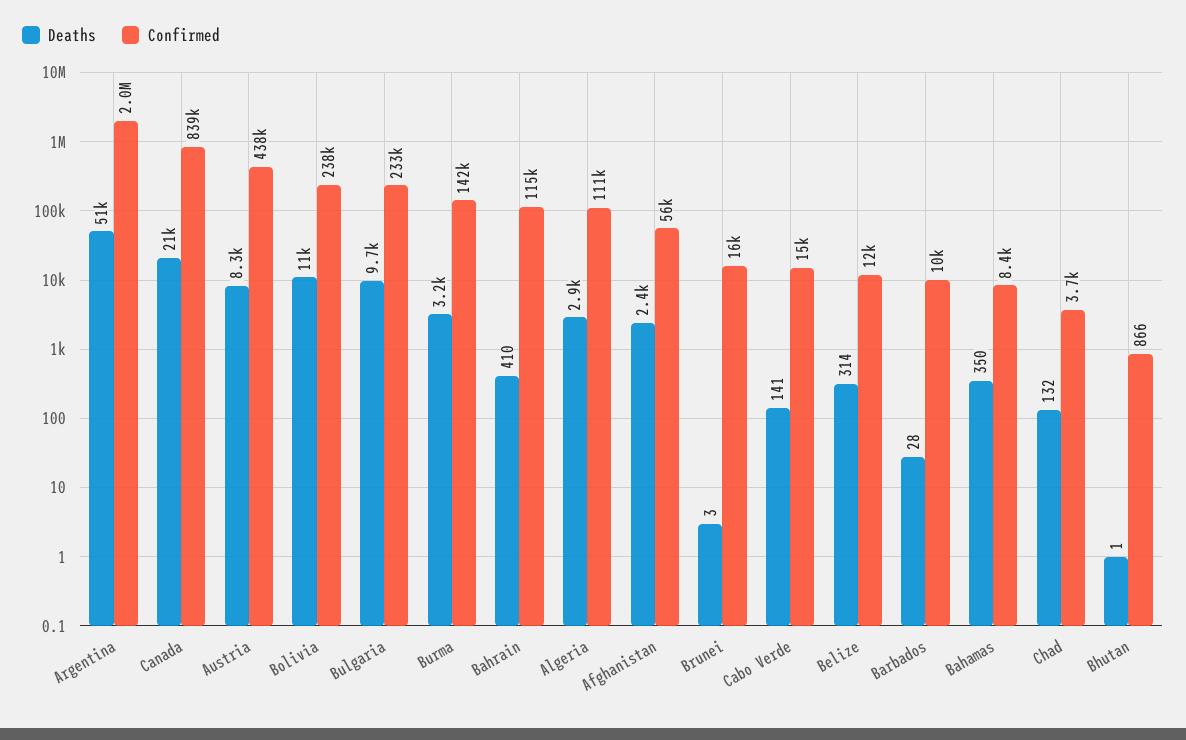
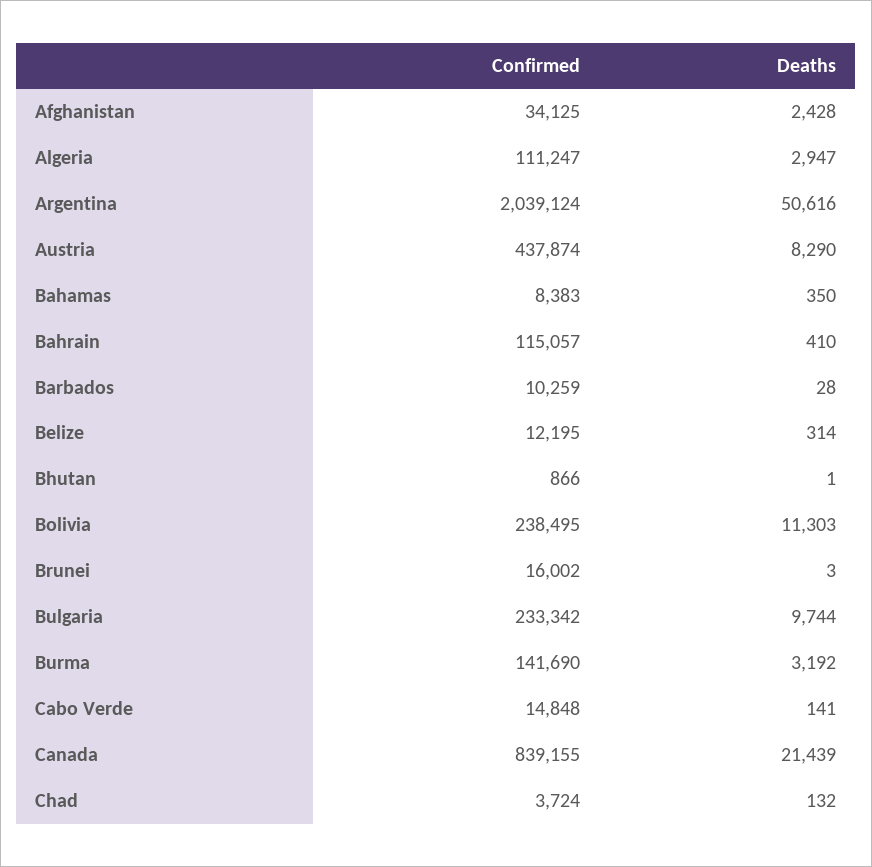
Confirmed, Afghanistan: 56000 -> 34125

